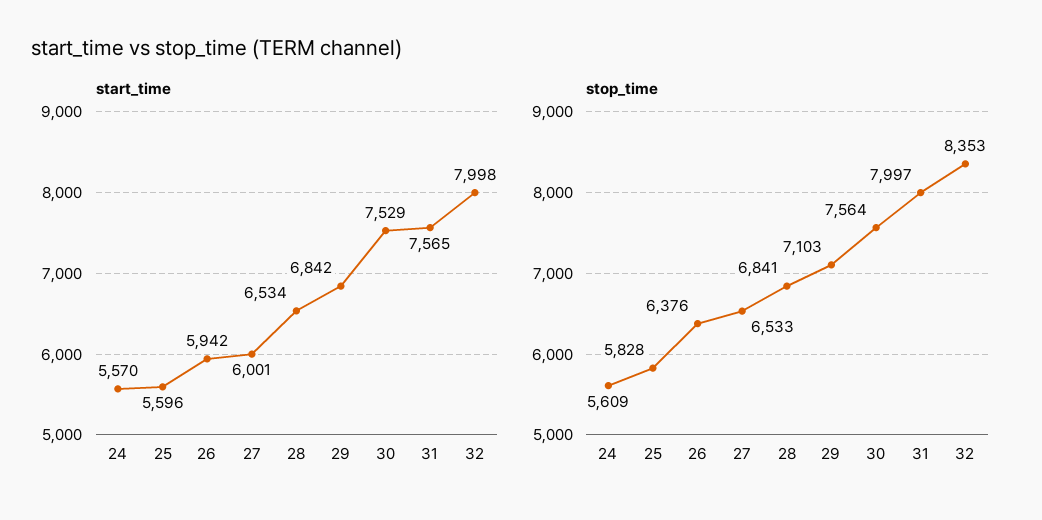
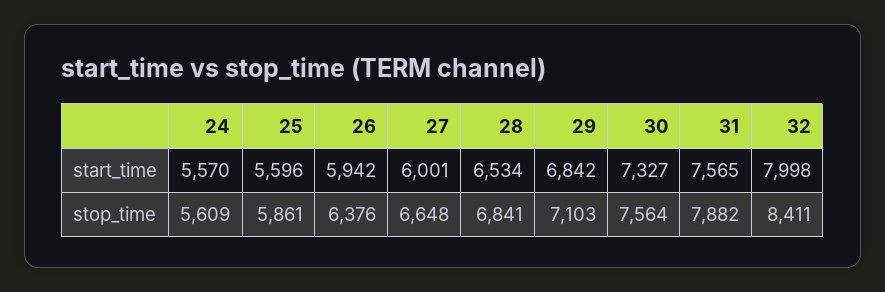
start_time, 30: 7529 -> 7327
stop_time, 25: 5828 -> 5861
stop_time, 27: 6533 -> 6648
stop_time, 31: 7997 -> 7882
stop_time, 32: 8353 -> 8411

